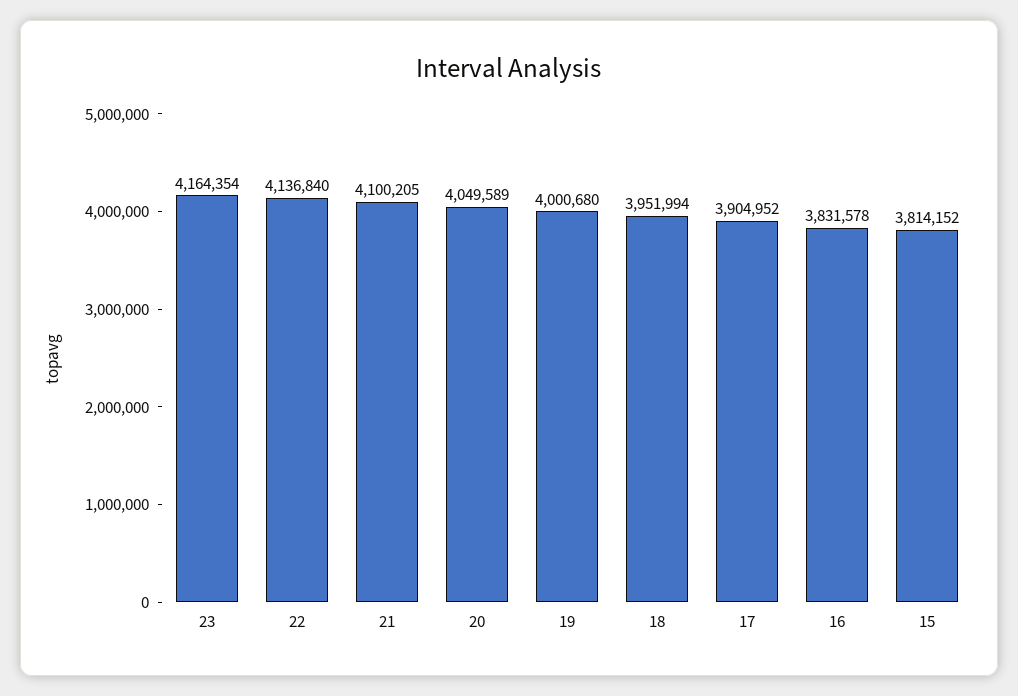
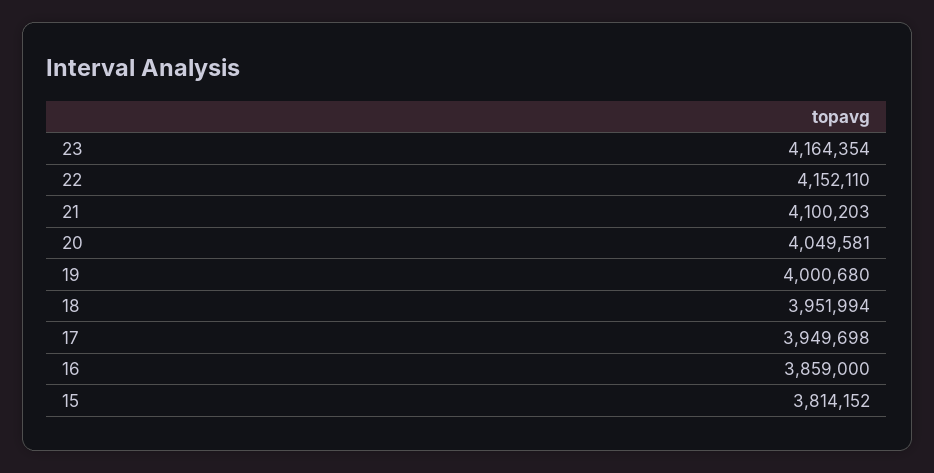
22: 4136840 -> 4152110
21: 4100205 -> 4100203
20: 4049589 -> 4049581
17: 3904952 -> 3949698
16: 3831578 -> 3859000

